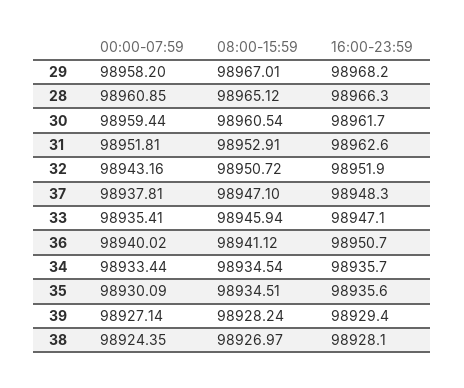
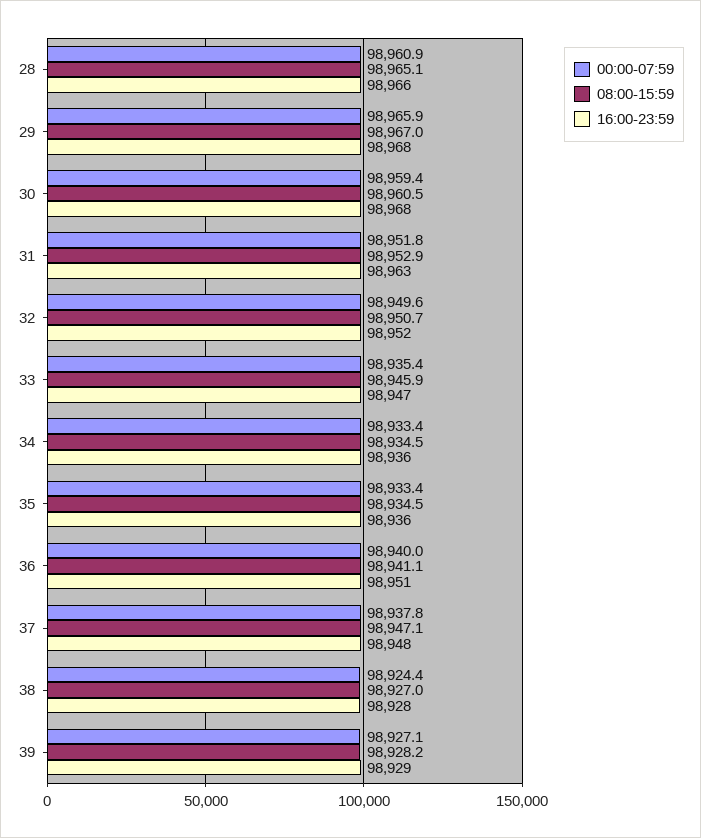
00:00-07:59, 29: 98958.2 -> 98965.9
16:00-23:59, 30: 98961.7 -> 98968
00:00-07:59, 32: 98943.16 -> 98949.6
00:00-07:59, 35: 98930.09 -> 98933.4

